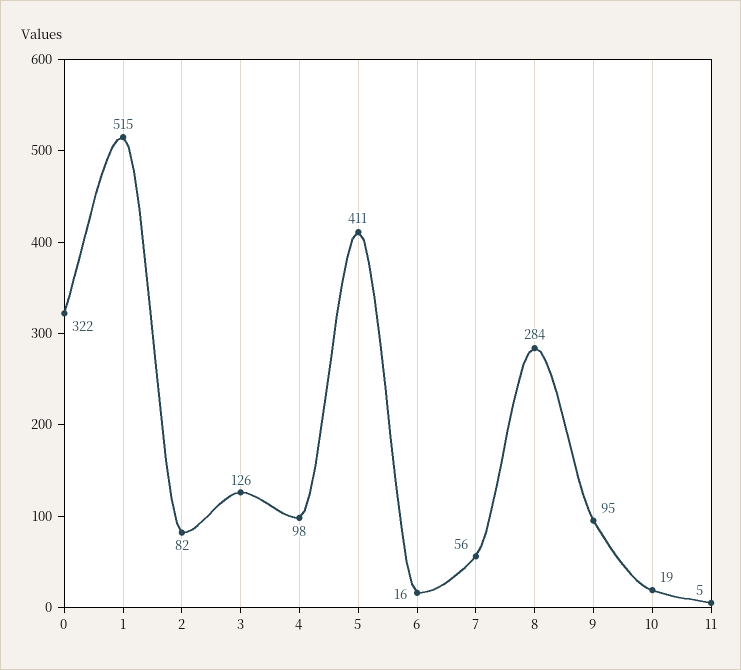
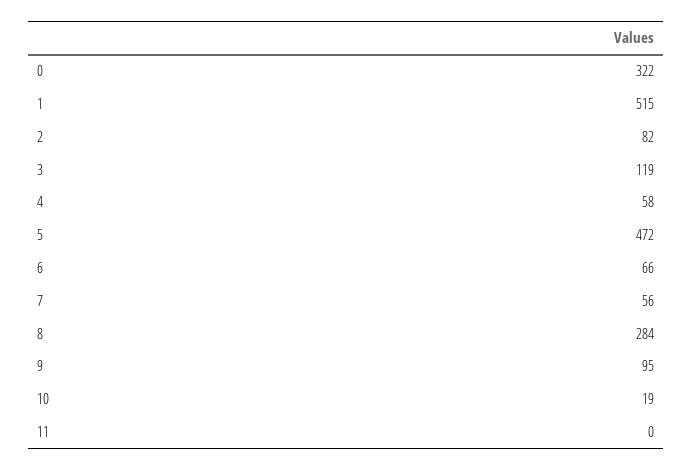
3: 126 -> 119
4: 98 -> 58
5: 411 -> 472
6: 16 -> 66
11: 5 -> 0

